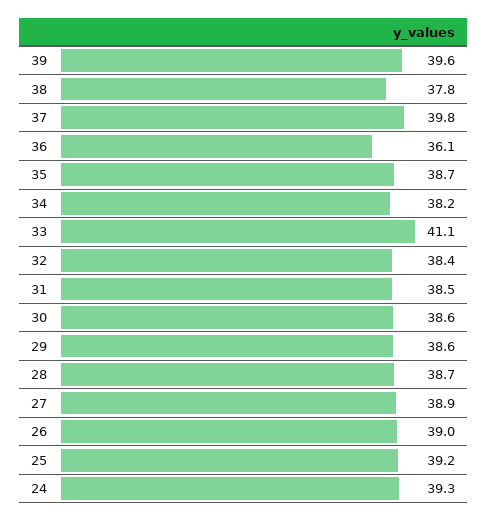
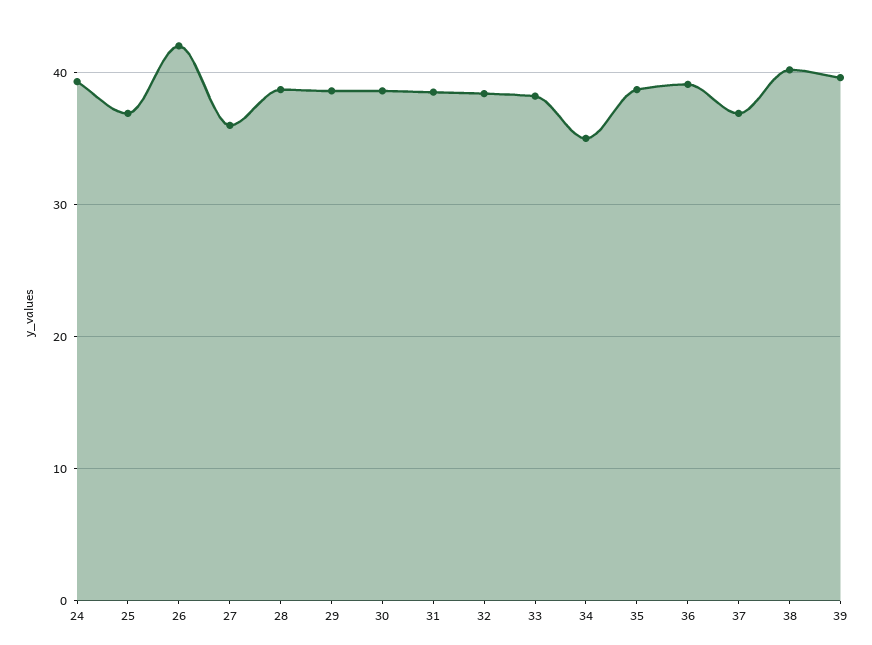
38: 37.8 -> 40
37: 39.8 -> 37
36: 36.1 -> 39
34: 38.2 -> 35
33: 41.1 -> 38
27: 38.9 -> 36
26: 39 -> 42
25: 39.2 -> 37

